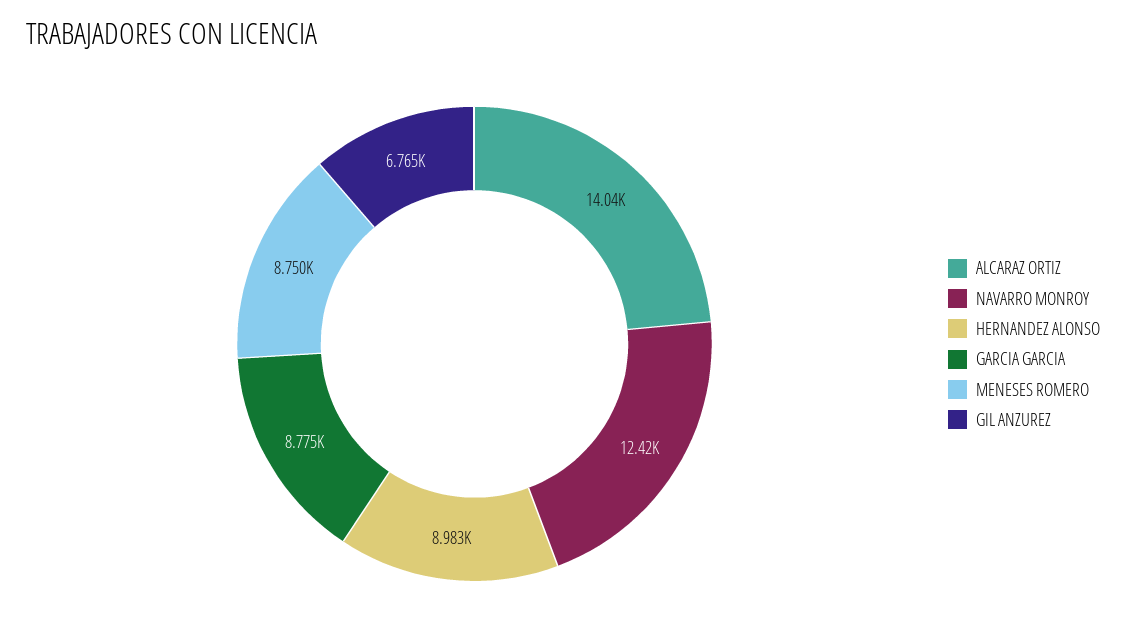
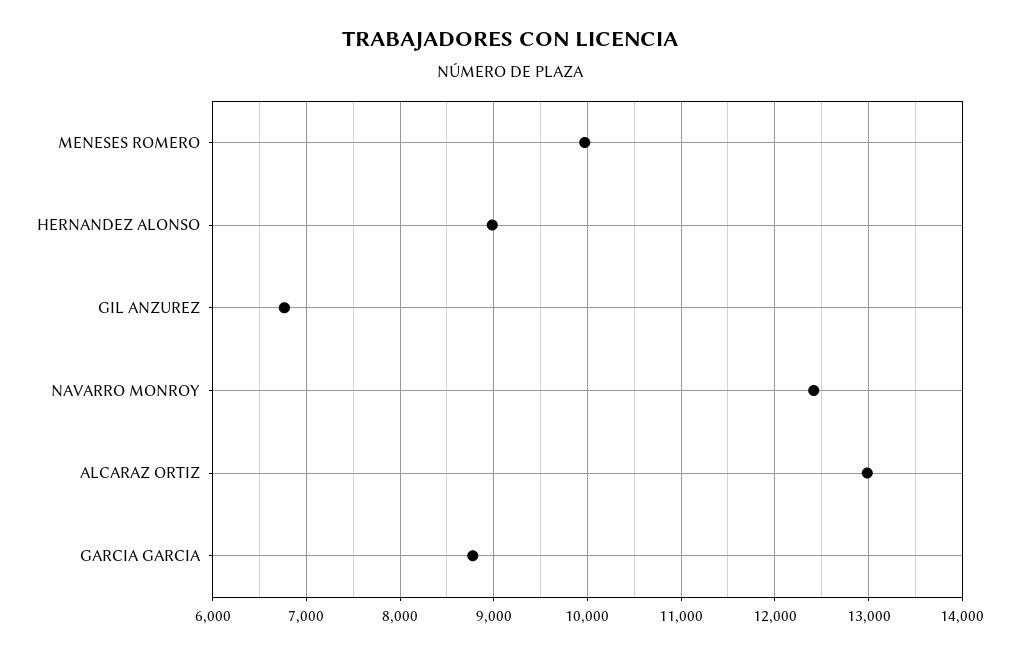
ALCARAZ ORTIZ: 14040 -> 13000
MENESES ROMERO: 8750 -> 10000

